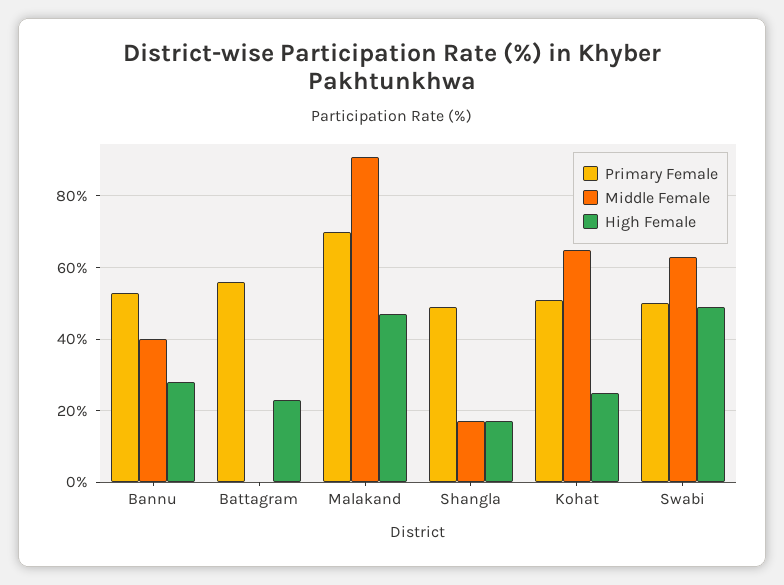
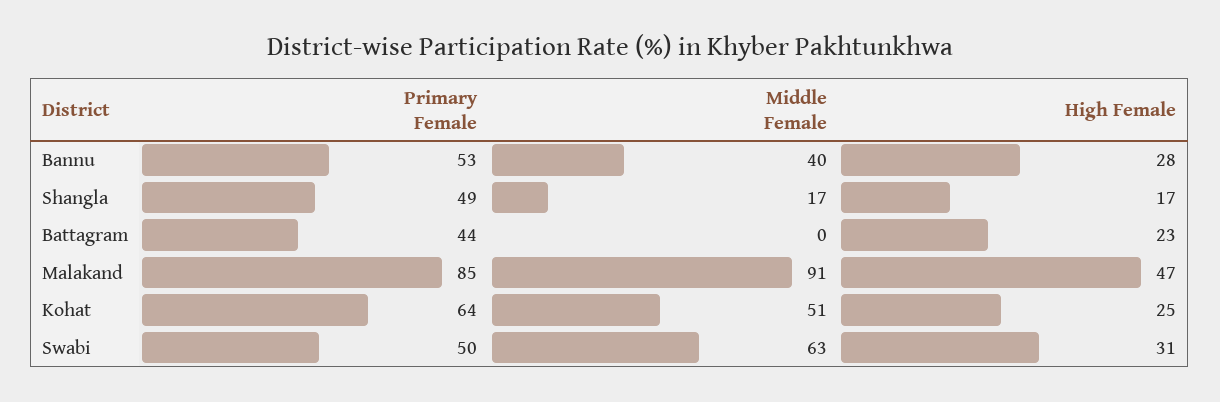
Primary Female, Battagram: 55 -> 44
Primary Female, Malakand: 70 -> 85
Primary Female, Kohat: 50 -> 64
Middle Female, Kohat: 65 -> 51
High Female, Swabi: 50 -> 31

